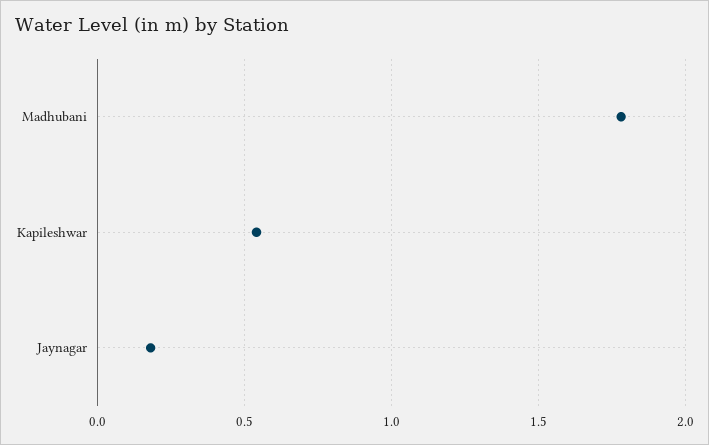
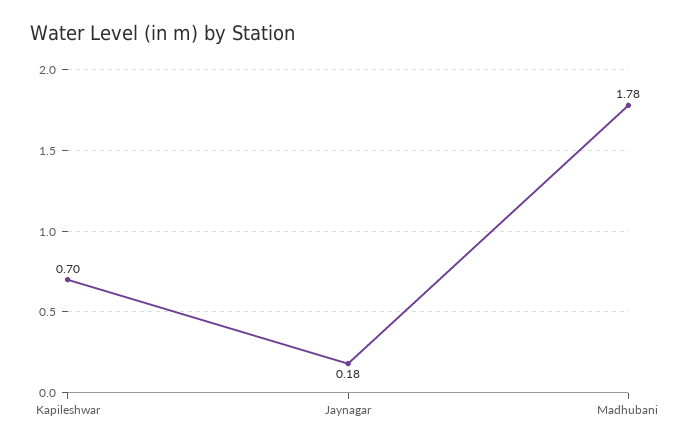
Kapileshwar: 0.55 -> 0.7

